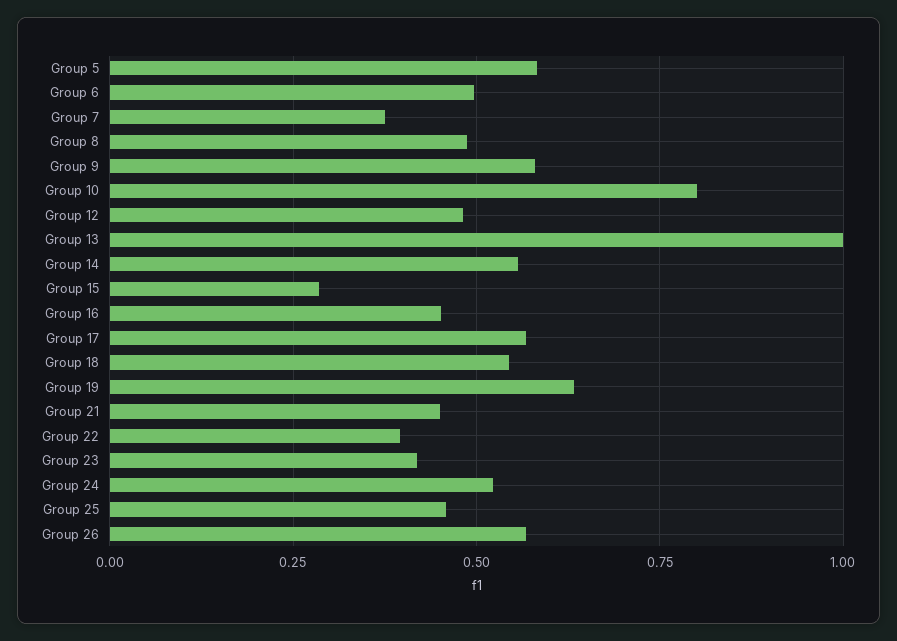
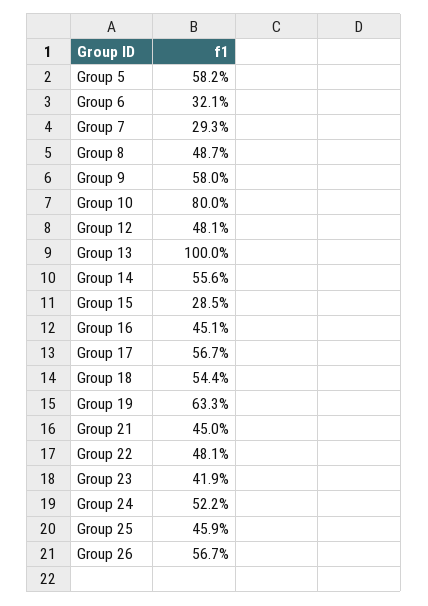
Group 6: 0.5 -> 0.321
Group 7: 0.375 -> 0.293
Group 22: 0.4 -> 0.481

